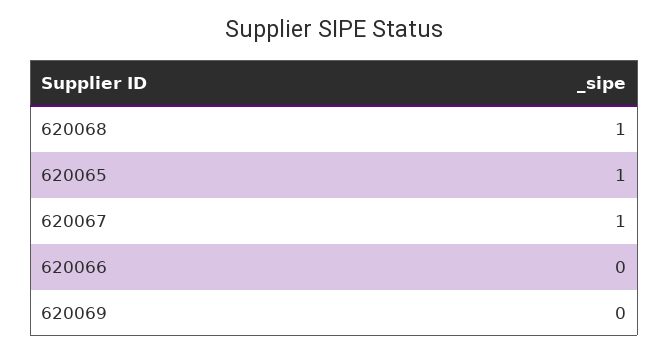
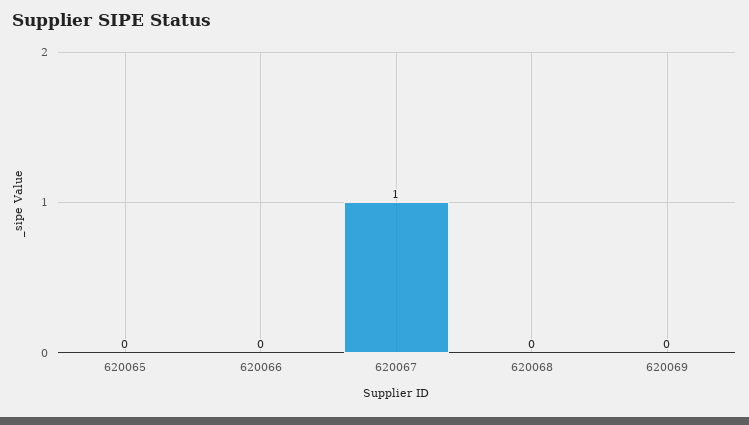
620068: 1 -> 0
620065: 1 -> 0

